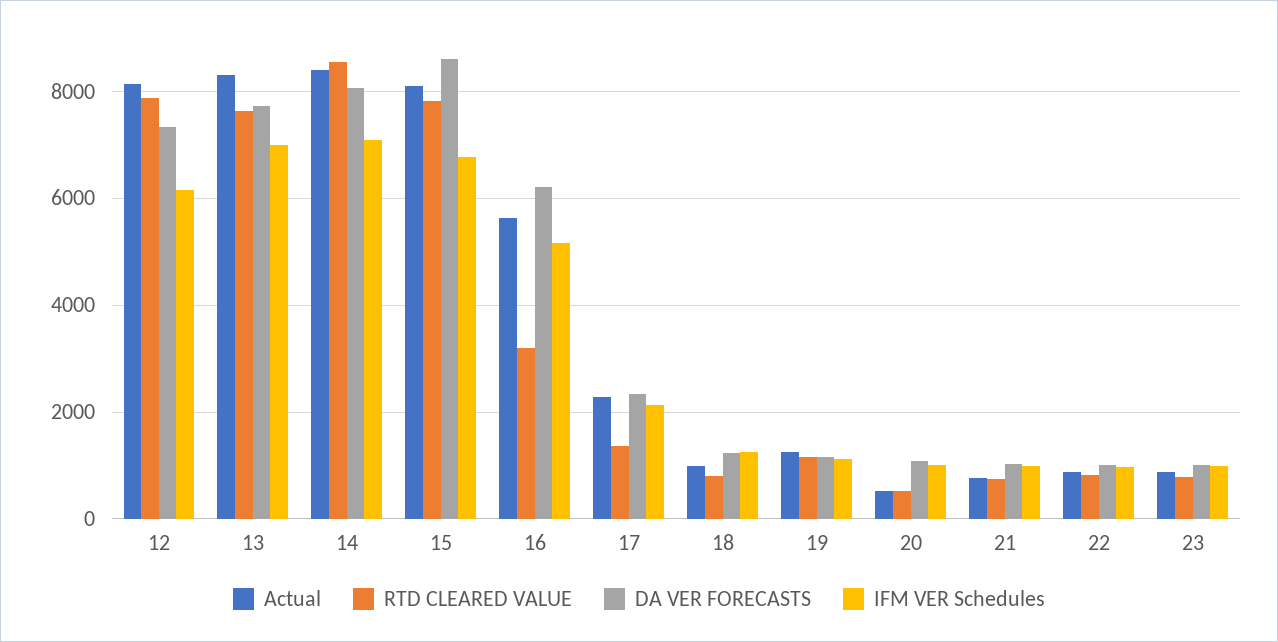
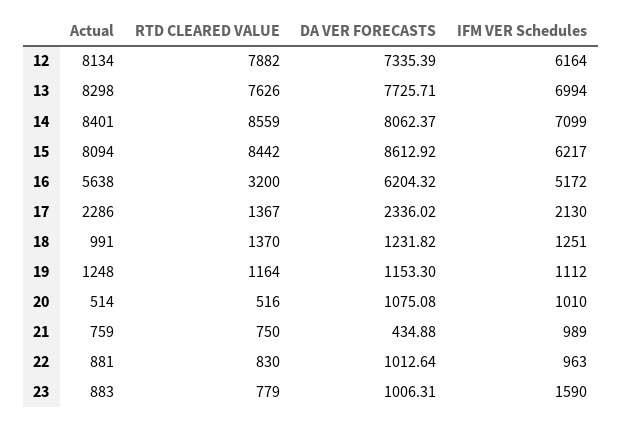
RTD CLEARED VALUE, 15: 7800 -> 8442
IFM VER Schedules, 15: 6800 -> 6217
RTD CLEARED VALUE, 18: 800 -> 1370
DA VER FORECASTS, 21: 1000 -> 434.88
IFM VER Schedules, 23: 1000 -> 1590

